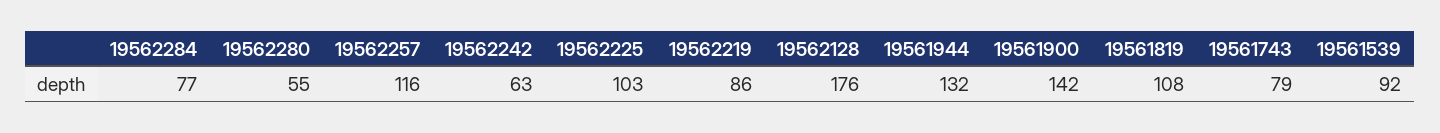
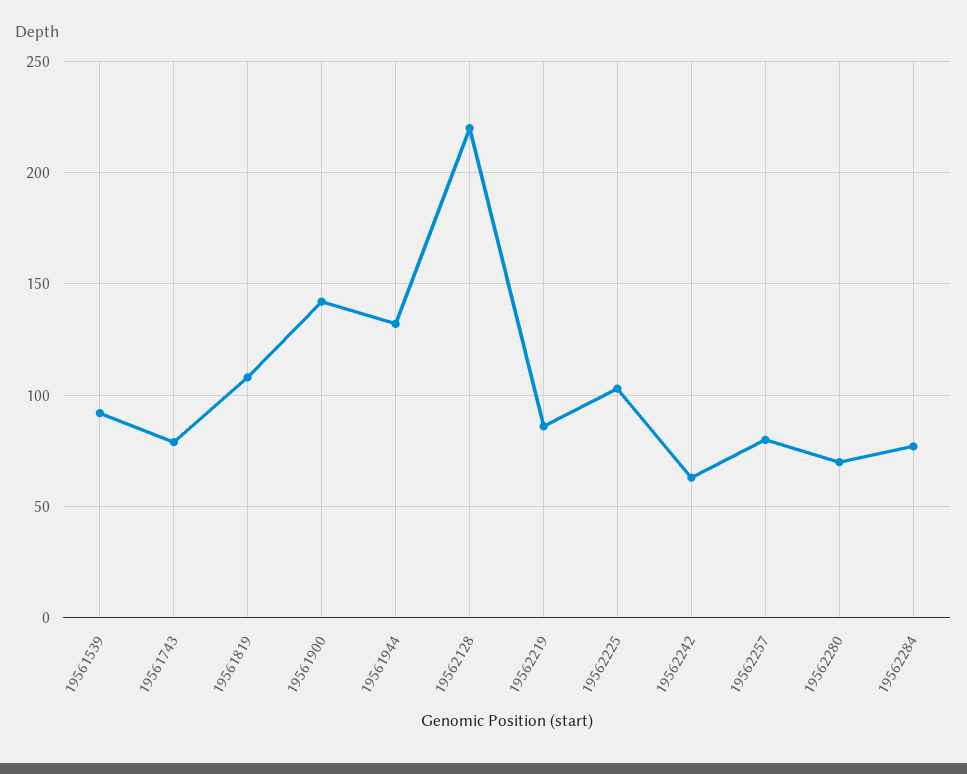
19562280: 55 -> 70
19562257: 116 -> 80
19562128: 176 -> 220

